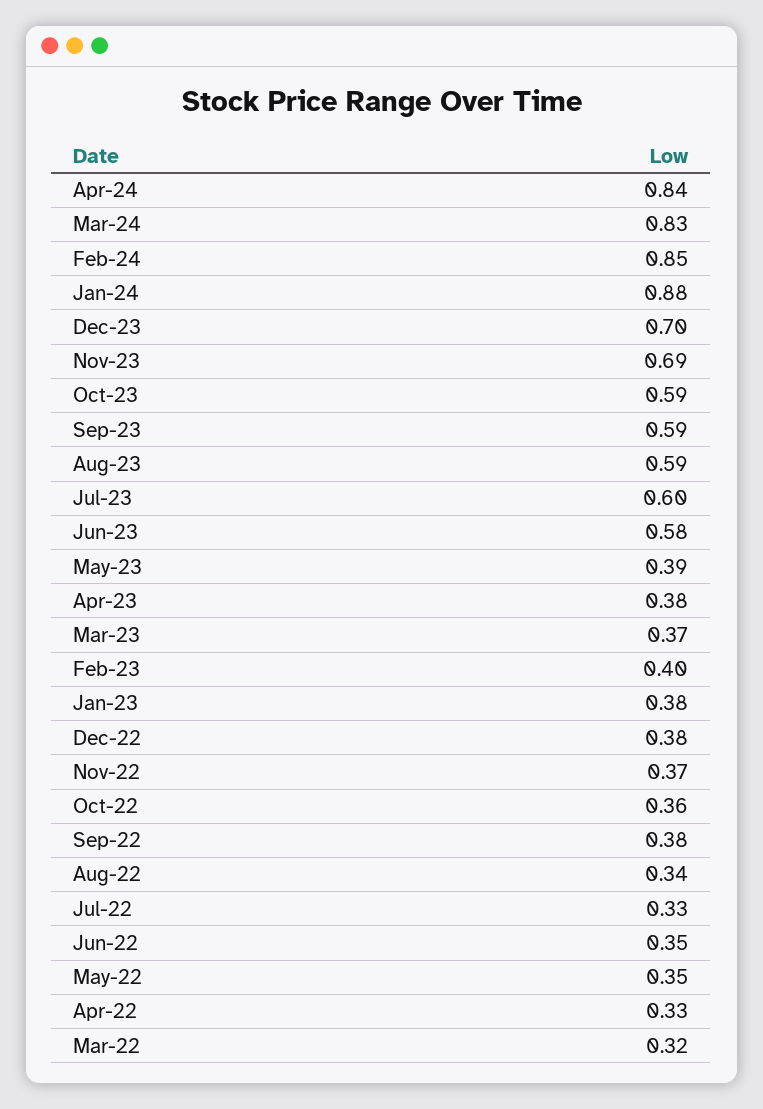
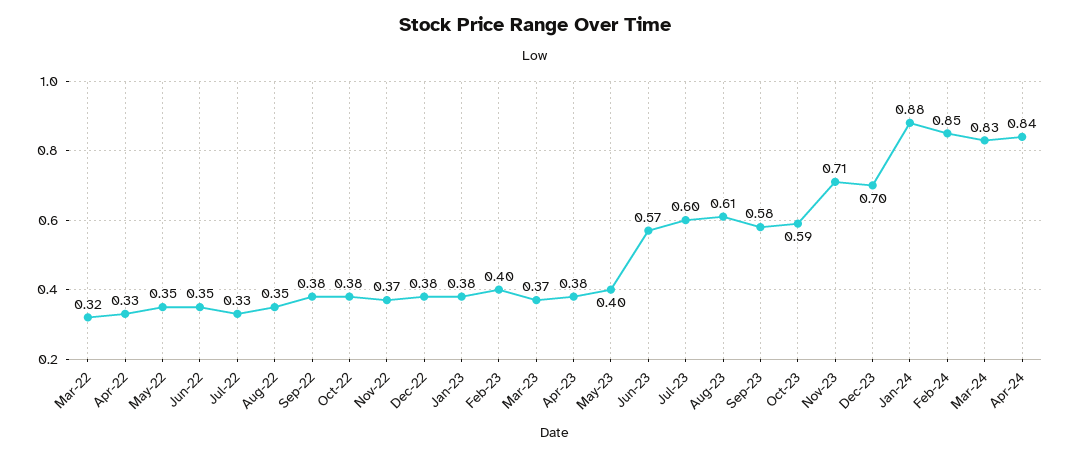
Nov-23: 0.69 -> 0.71
Sep-23: 0.59 -> 0.58
Aug-23: 0.59 -> 0.61
Jun-23: 0.58 -> 0.57
May-23: 0.39 -> 0.4
Oct-22: 0.36 -> 0.38
Aug-22: 0.34 -> 0.35

